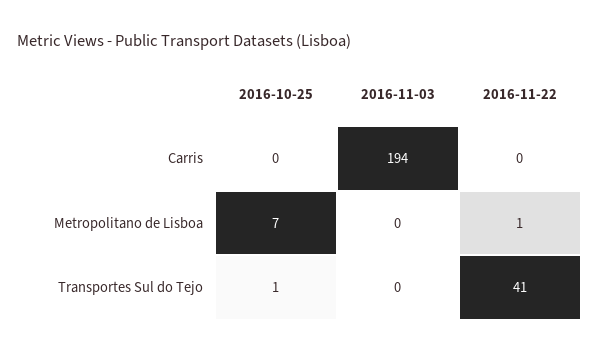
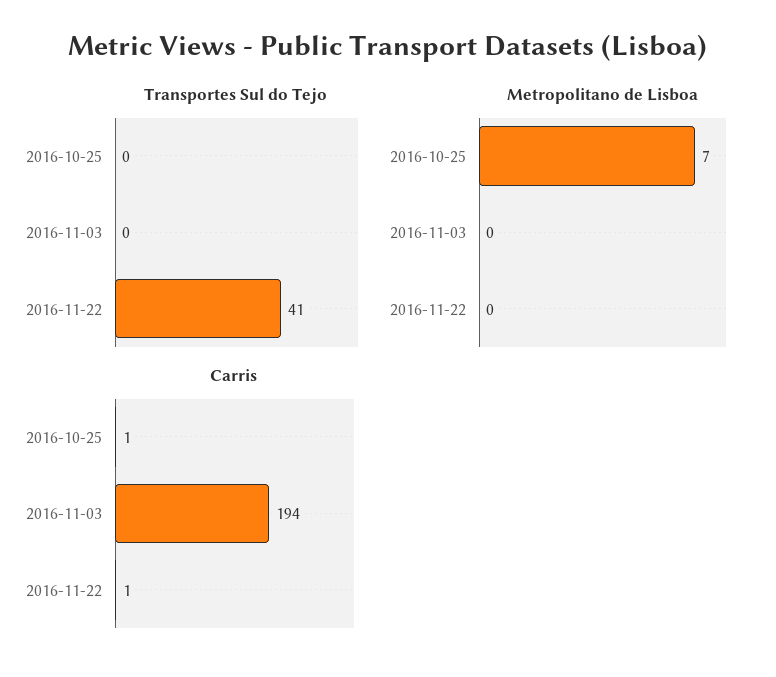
Carris, 2016-10-25: 0 -> 1
Carris, 2016-11-22: 0 -> 1
Metropolitano de Lisboa, 2016-11-22: 1 -> 0
Transportes Sul do Tejo, 2016-10-25: 1 -> 0

